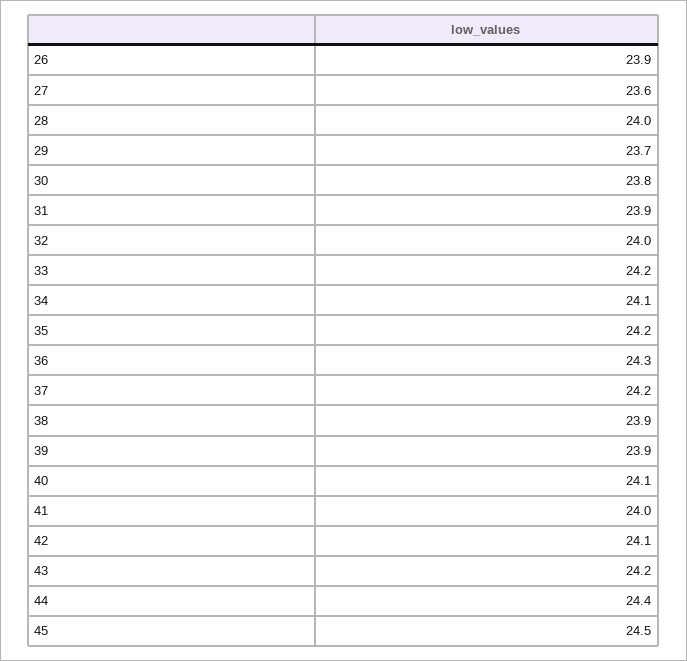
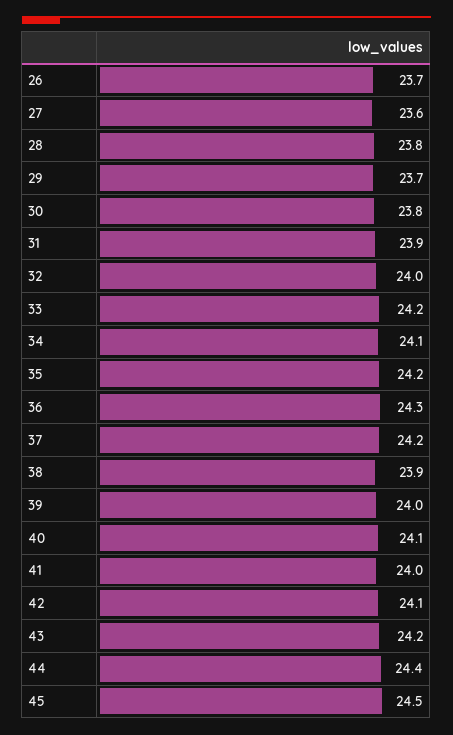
26: 23.9 -> 23.7
28: 24 -> 23.8
39: 23.9 -> 24

